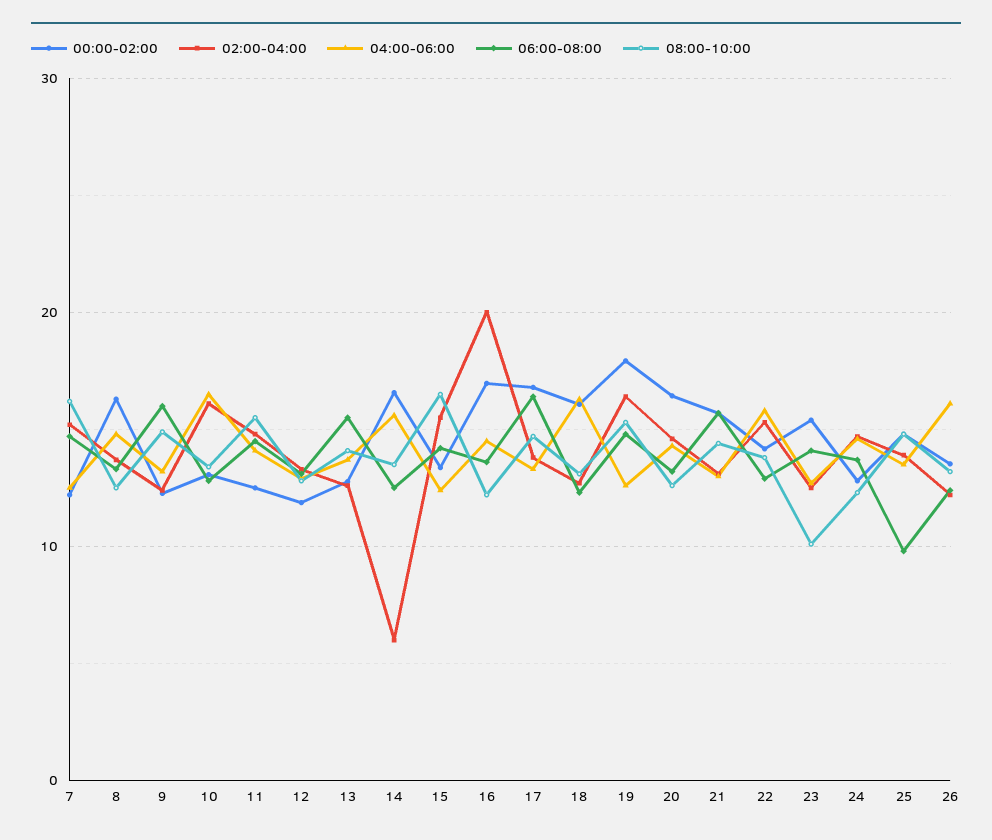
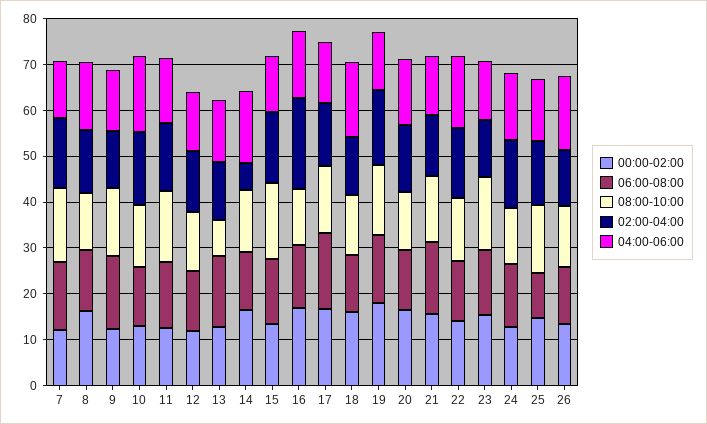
08:00-10:00, 13: 14 -> 8
08:00-10:00, 23: 10 -> 16

